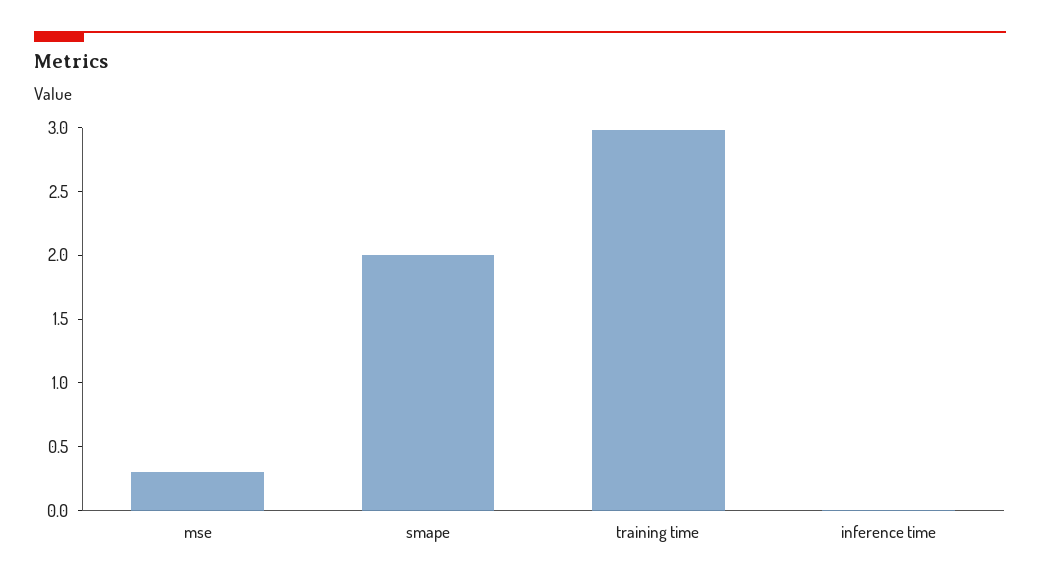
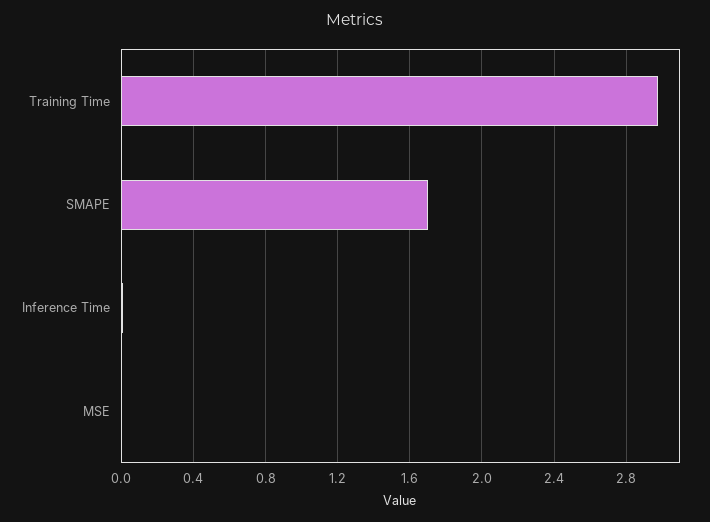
mse: 0.3 -> 0
smape: 2 -> 1.7

